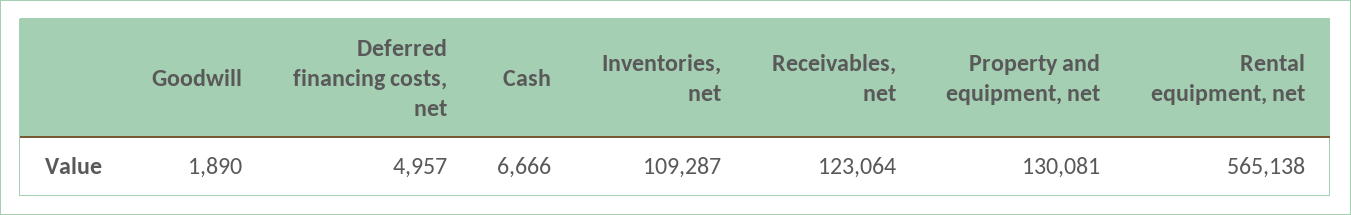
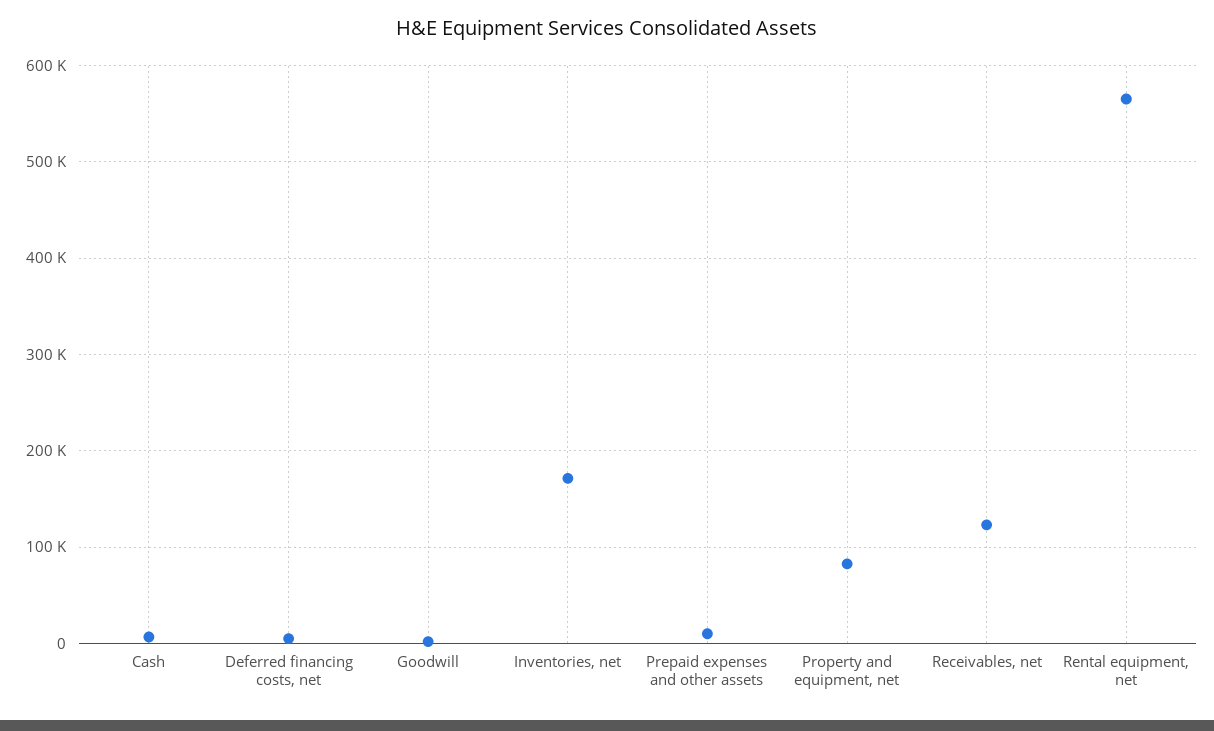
Inventories, net: 109287 -> 170000
Property and equipment, net: 130081 -> 80000
Prepaid expenses and other assets: none -> 10000

